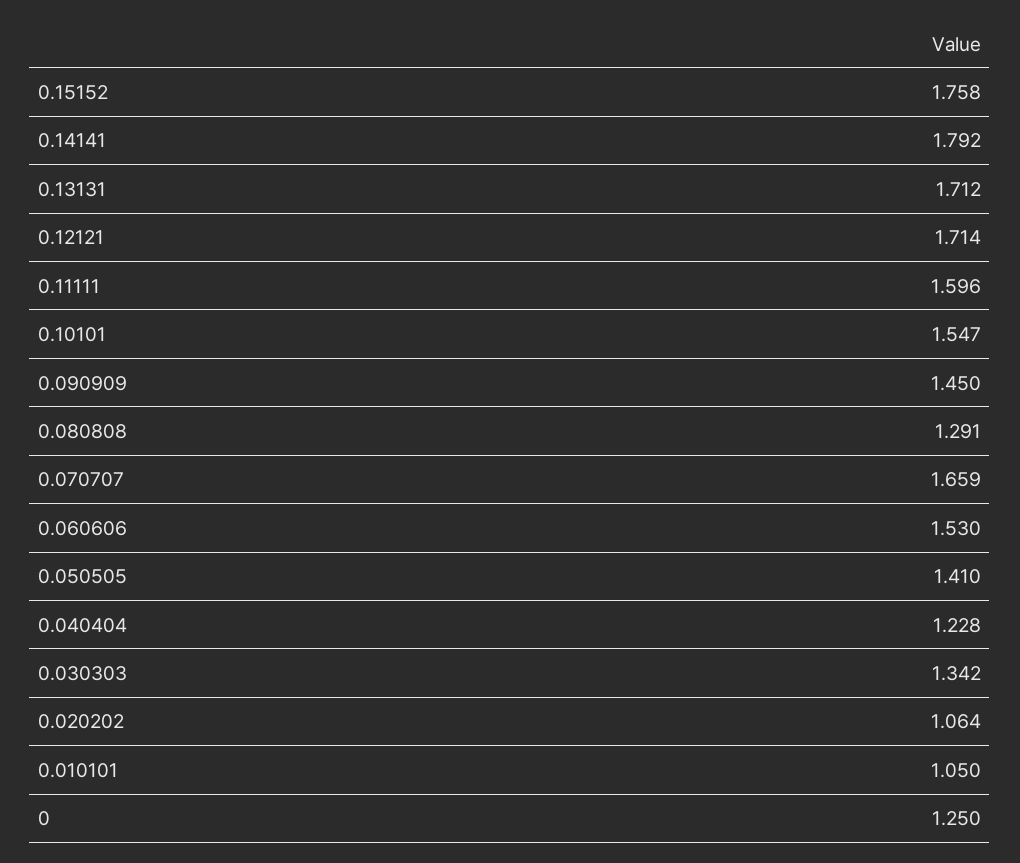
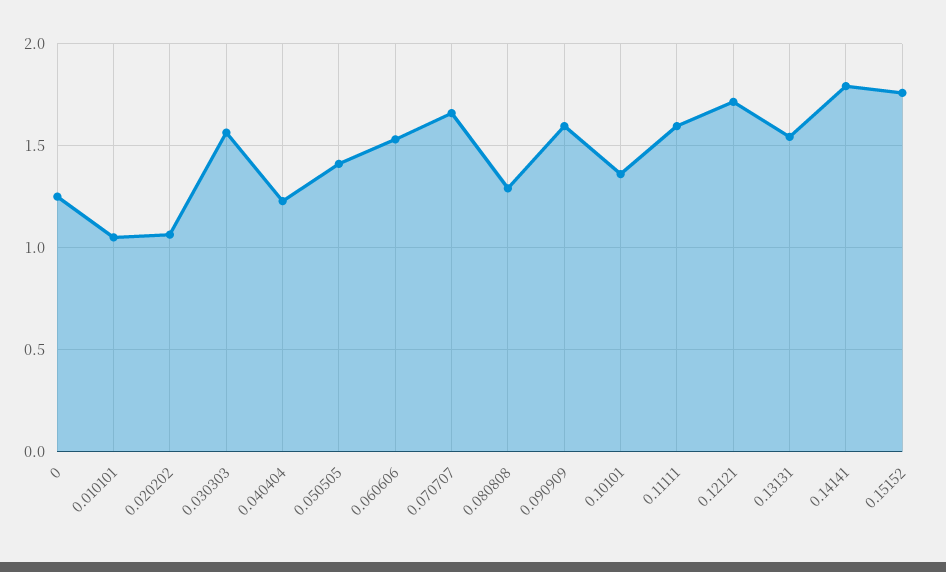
0.13131: 1.712 -> 1.55
0.10101: 1.547 -> 1.35
0.090909: 1.45 -> 1.6
0.030303: 1.342 -> 1.55

